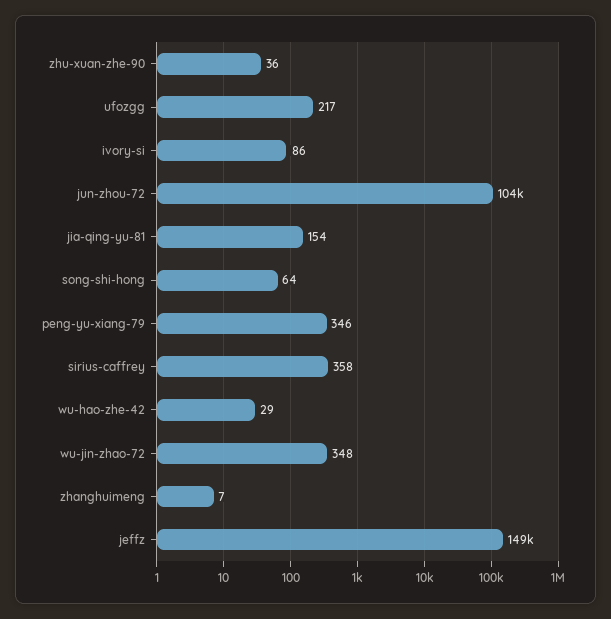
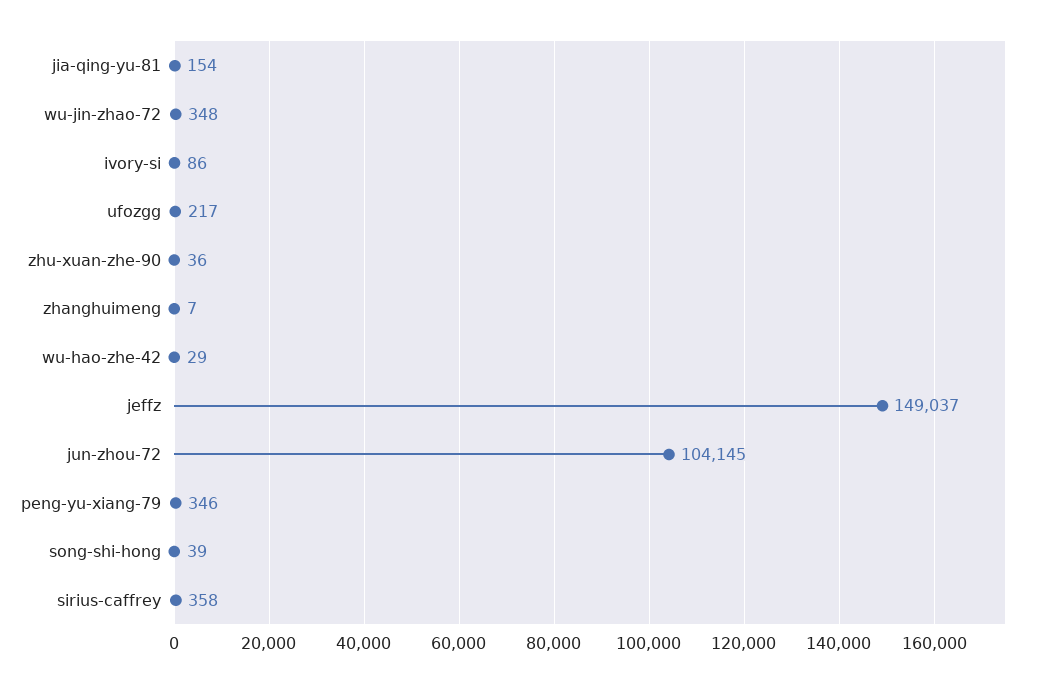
song-shi-hong: 64 -> 39

